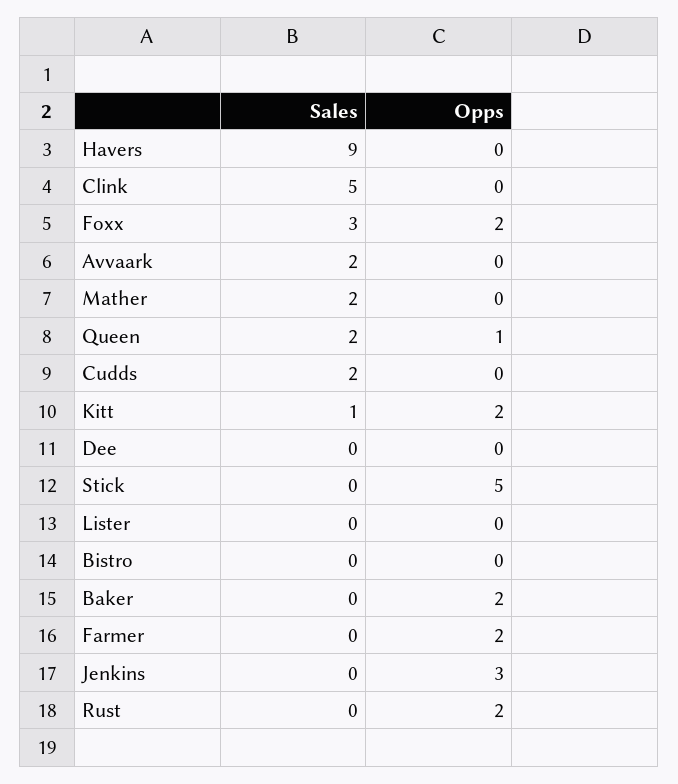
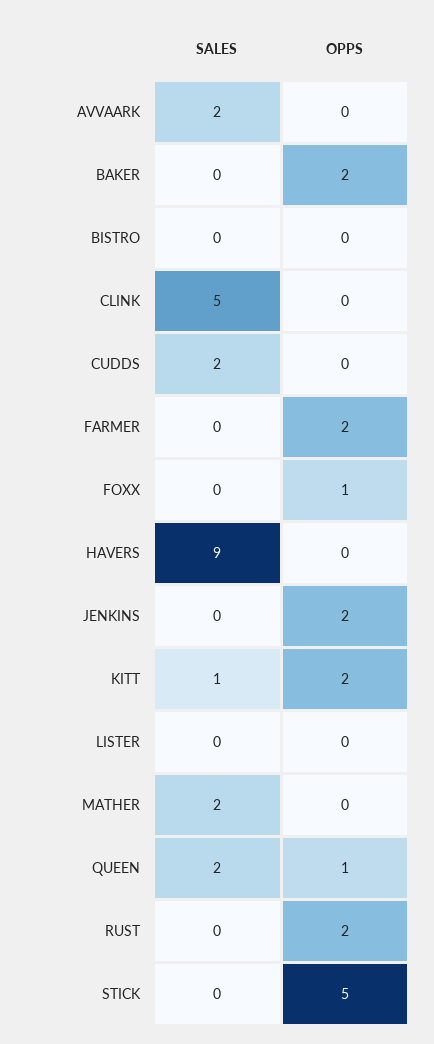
Sales, Foxx: 3 -> 0
Opps, Foxx: 2 -> 1
Sales, Dee: 0 -> none
Opps, Dee: 0 -> none
Opps, Jenkins: 3 -> 2

